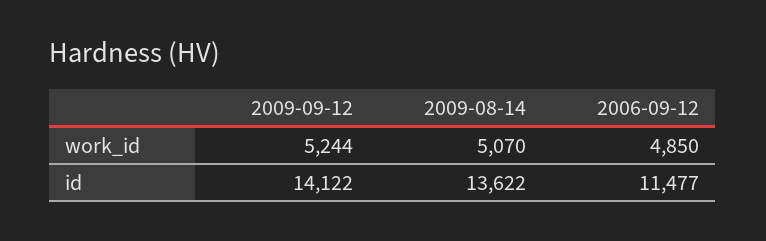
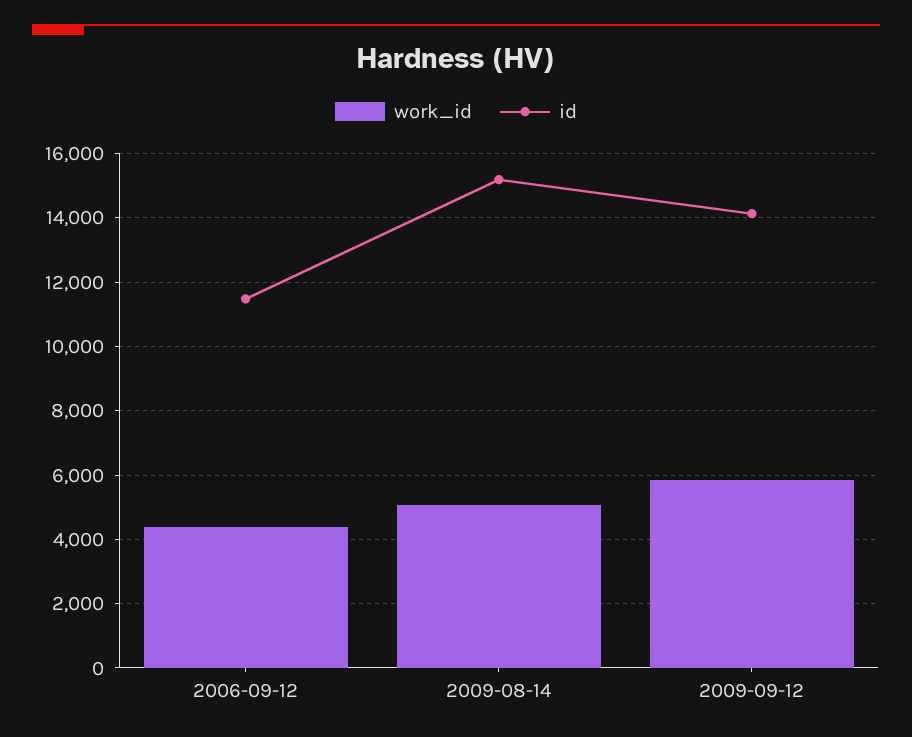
work_id, 2009-09-12: 5244 -> 5800
work_id, 2006-09-12: 4850 -> 4400
id, 2009-08-14: 13622 -> 15200

